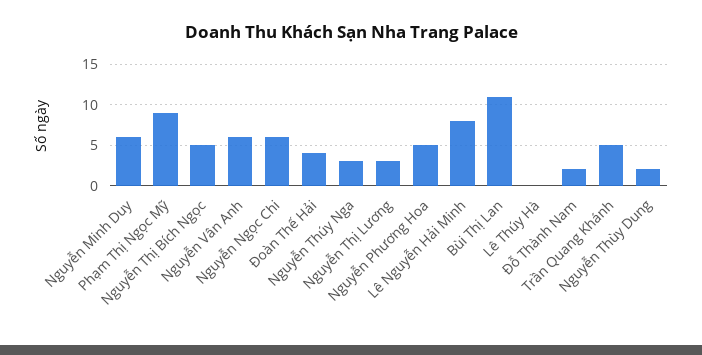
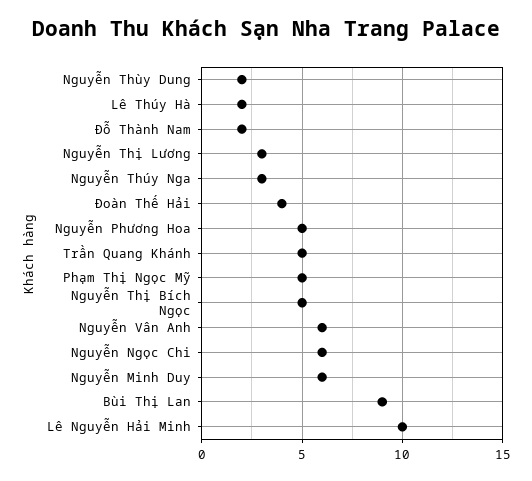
Phạm Thị Ngọc Mỹ: 9 -> 5
Lê Nguyễn Hải Minh: 8 -> 10
Bùi Thị Lan: 11 -> 9
Lê Thúy Hà: 0 -> 2

